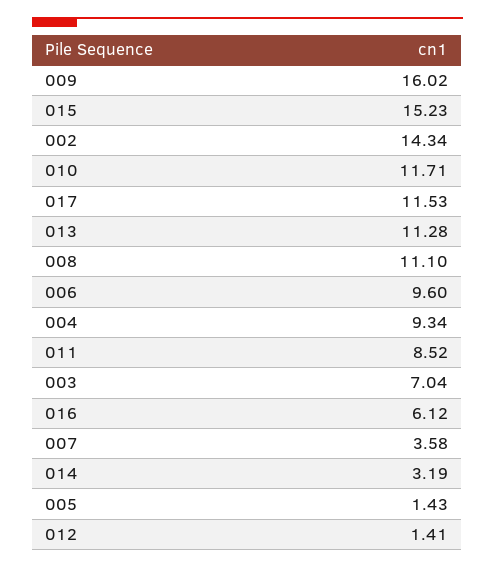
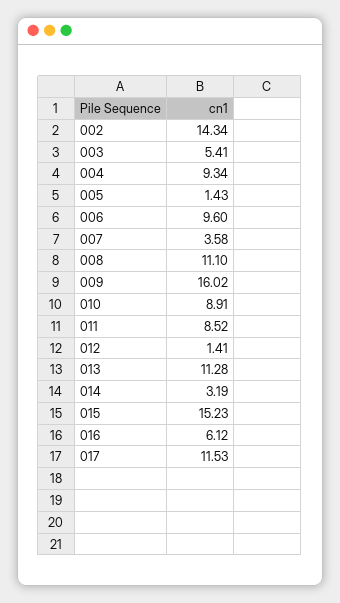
010: 11.71 -> 8.91
003: 7.04 -> 5.41

